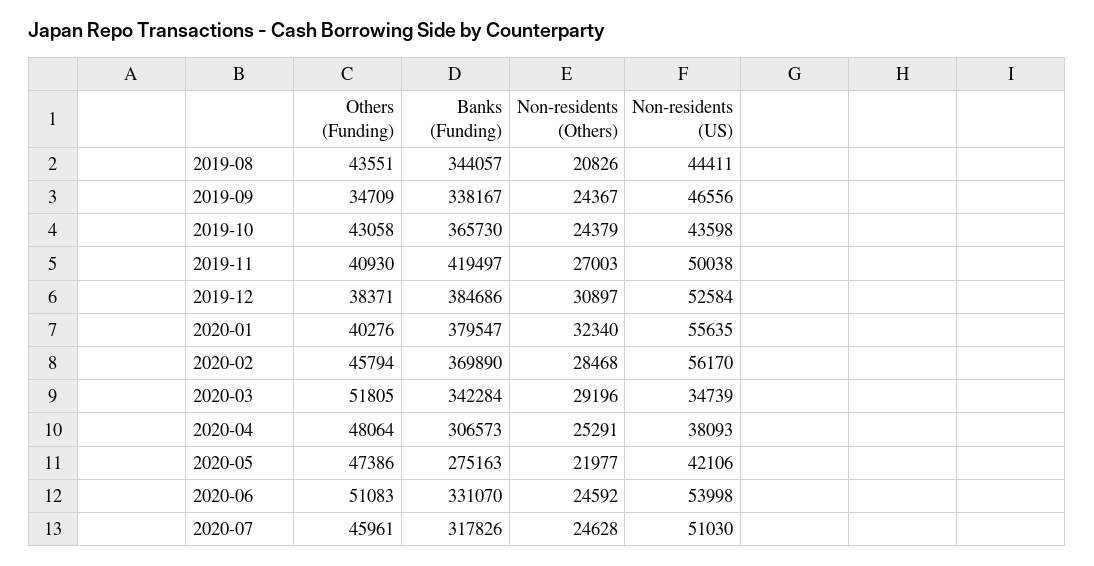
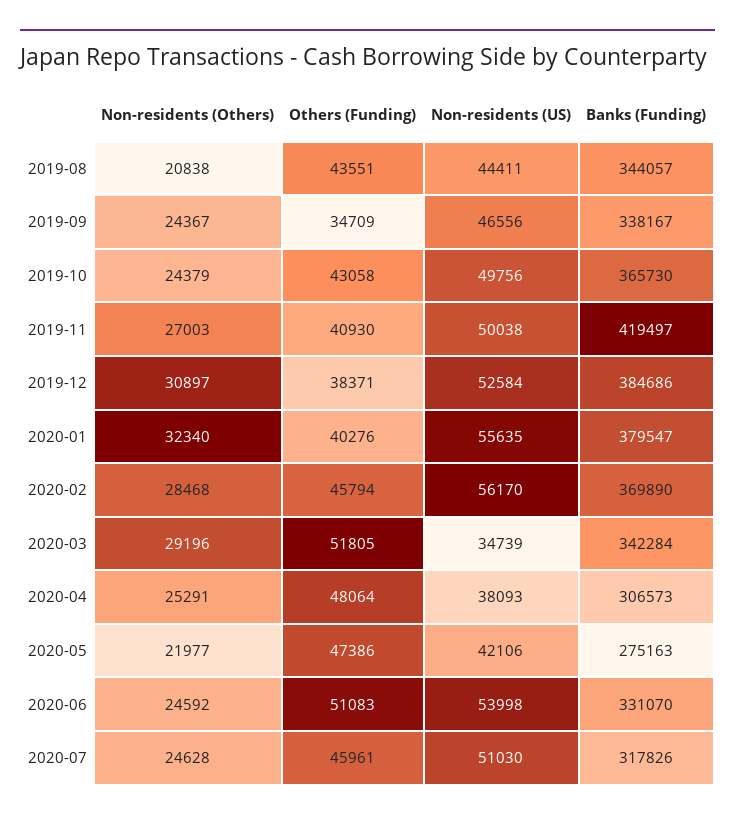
Non-residents (Others), 2019-08: 20826 -> 20838
Non-residents (US), 2019-10: 43598 -> 49756

